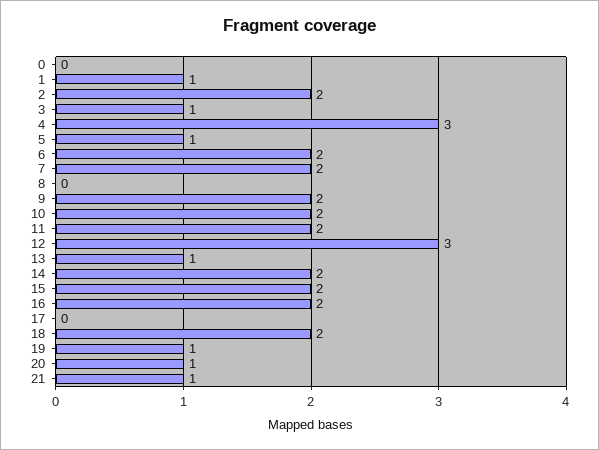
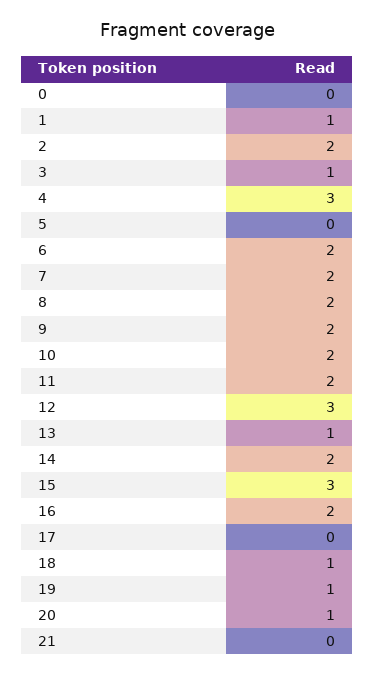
5: 1 -> 0
8: 0 -> 2
15: 2 -> 3
18: 2 -> 1
21: 1 -> 0

